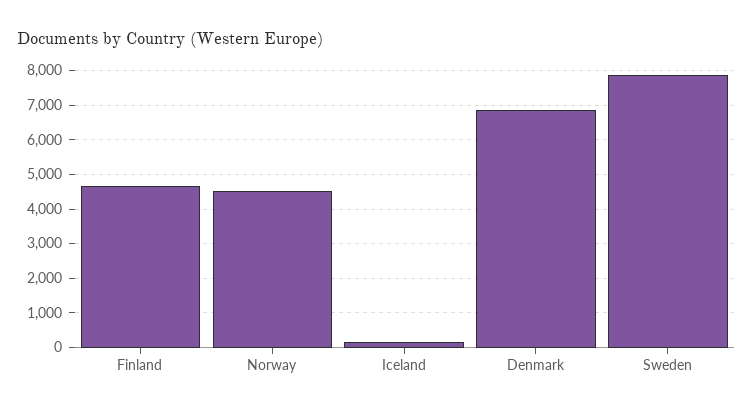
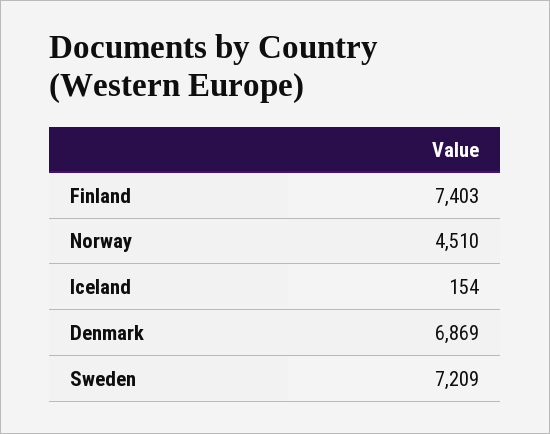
Finland: 4600 -> 7403
Sweden: 7800 -> 7209

